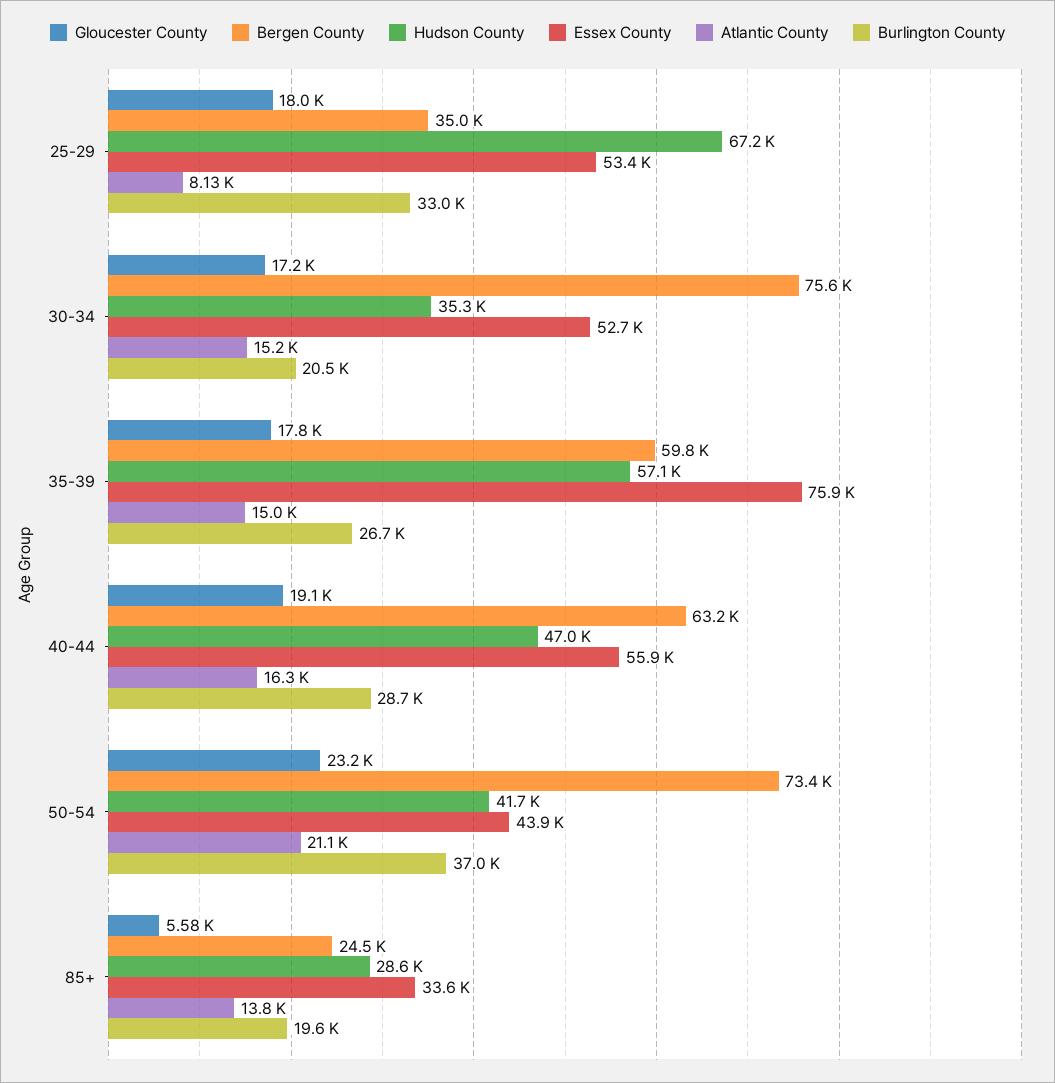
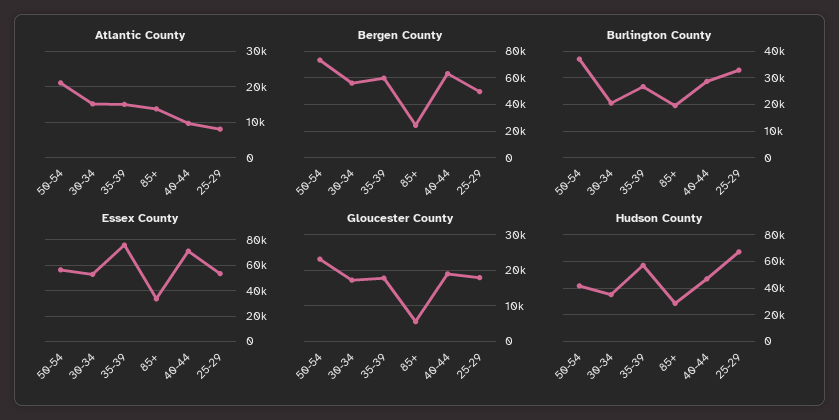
Bergen County, 25-29: 35000 -> 50000
Bergen County, 30-34: 75600 -> 55000
Essex County, 40-44: 55900 -> 70000
Atlantic County, 40-44: 16300 -> 10000
Essex County, 50-54: 43900 -> 55000

